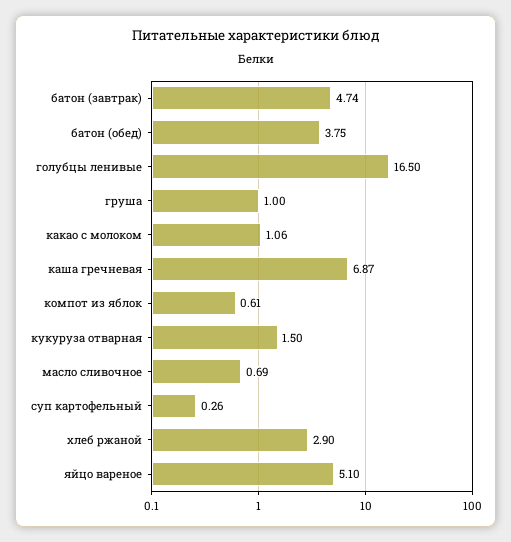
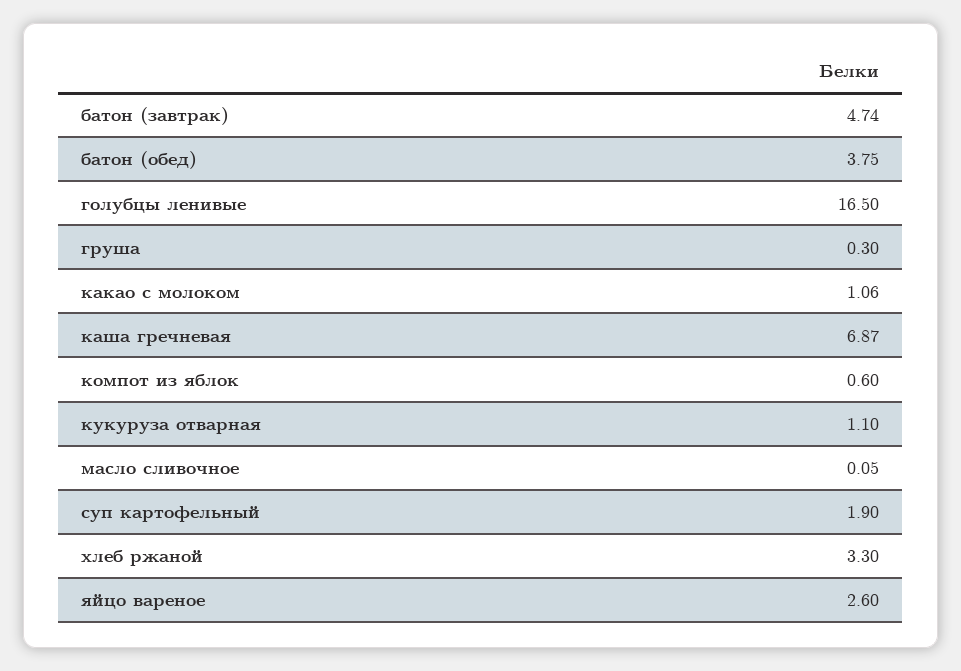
груша: 1 -> 0.3
компот из яблок: 0.61 -> 0.6
кукуруза отварная: 1.5 -> 1.1
масло сливочное: 0.69 -> 0.05
суп картофельный: 0.26 -> 1.9
хлеб ржаной: 2.9 -> 3.3
яйцо вареное: 5.1 -> 2.6

